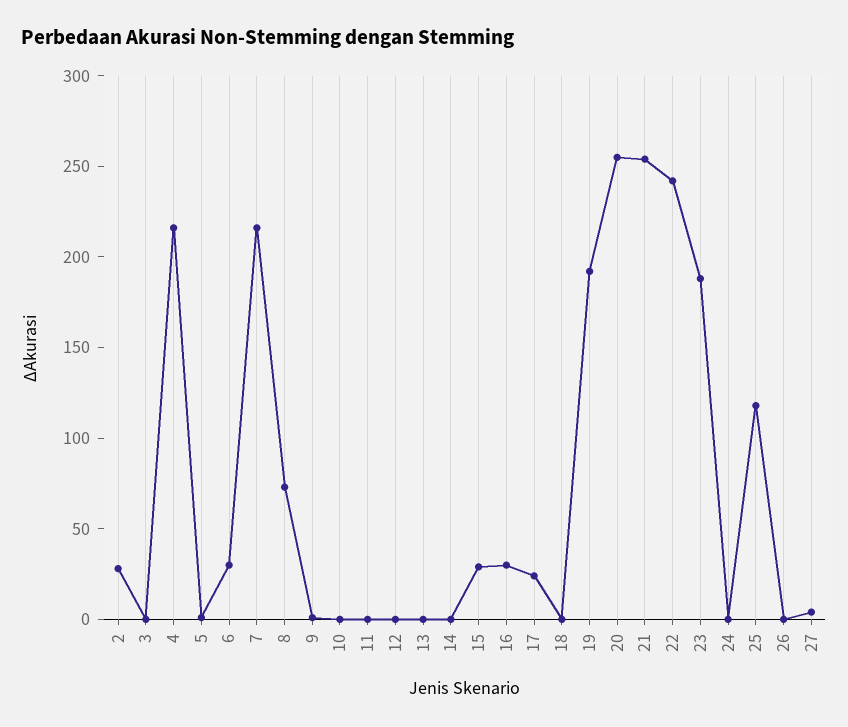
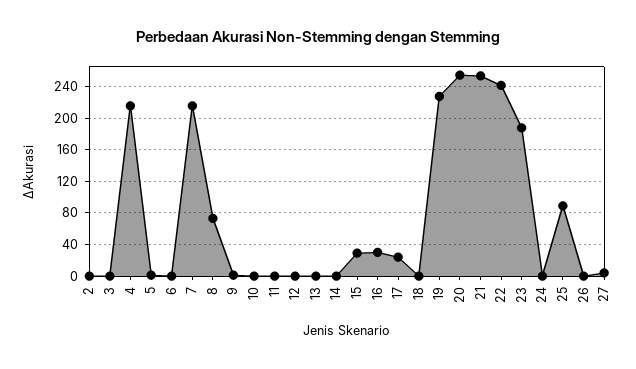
2: 30 -> 0
6: 30 -> 0
19: 190 -> 230
25: 120 -> 90

